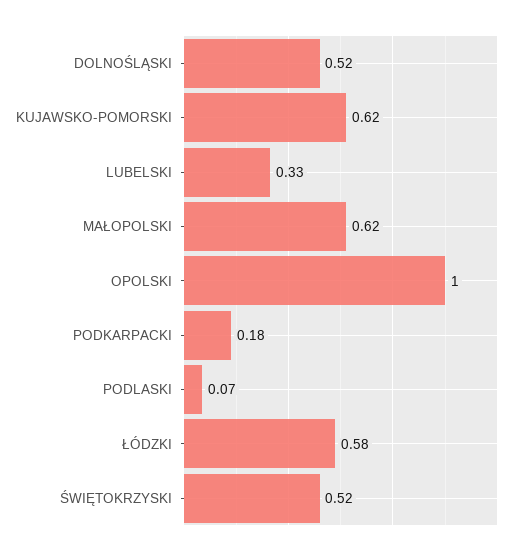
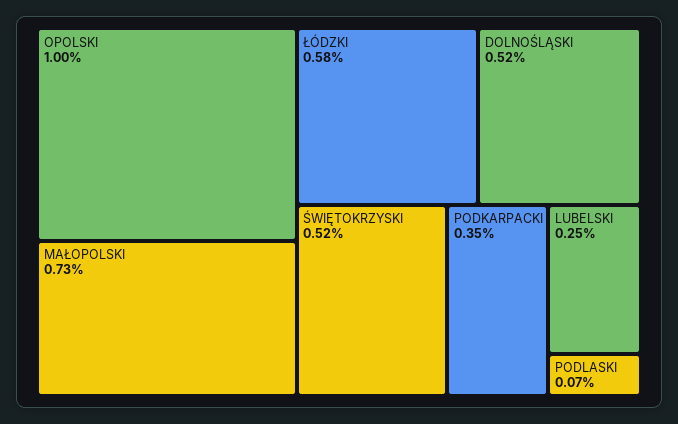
KUJAWSKO-POMORSKI: 0.62 -> none
LUBELSKI: 0.33 -> 0.25
MAŁOPOLSKI: 0.62 -> 0.73
PODKARPACKI: 0.18 -> 0.35

